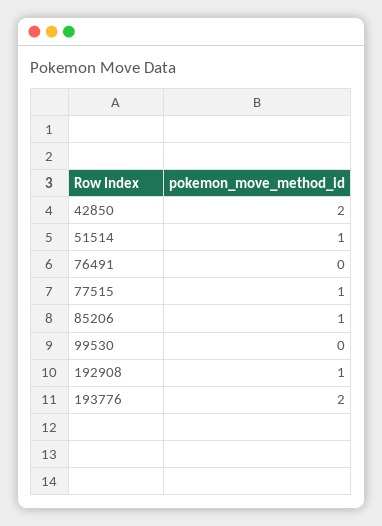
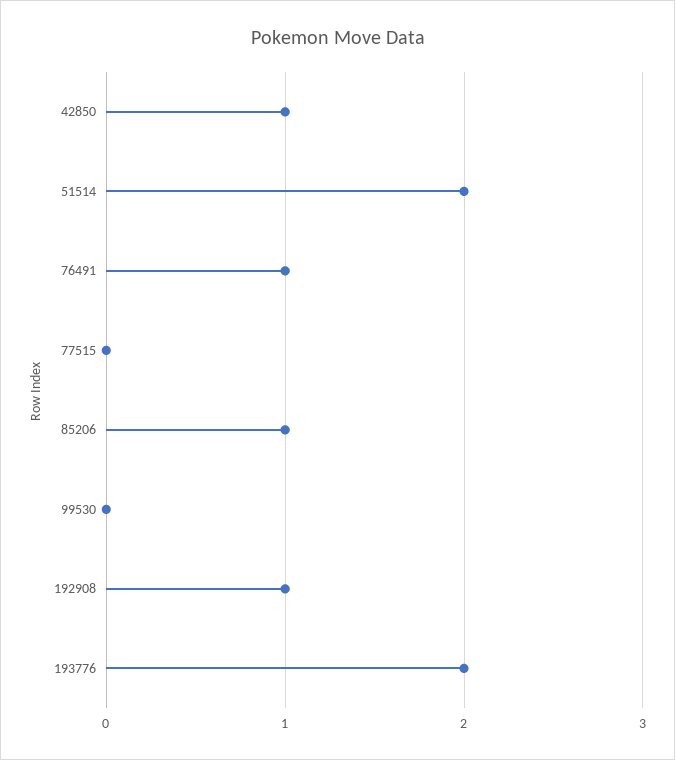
42850: 2 -> 1
51514: 1 -> 2
76491: 0 -> 1
77515: 1 -> 0

